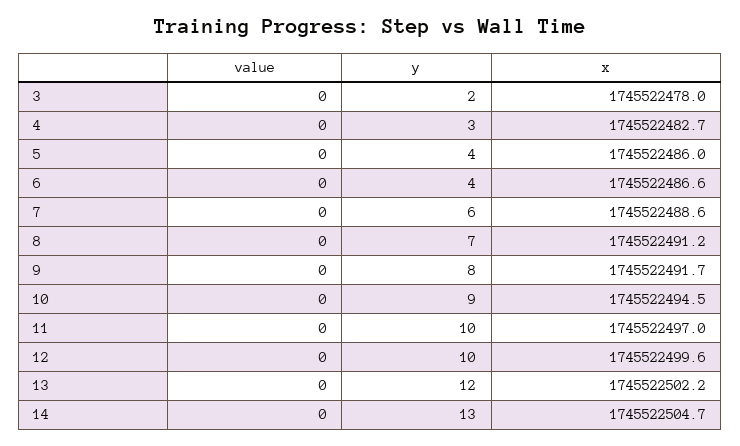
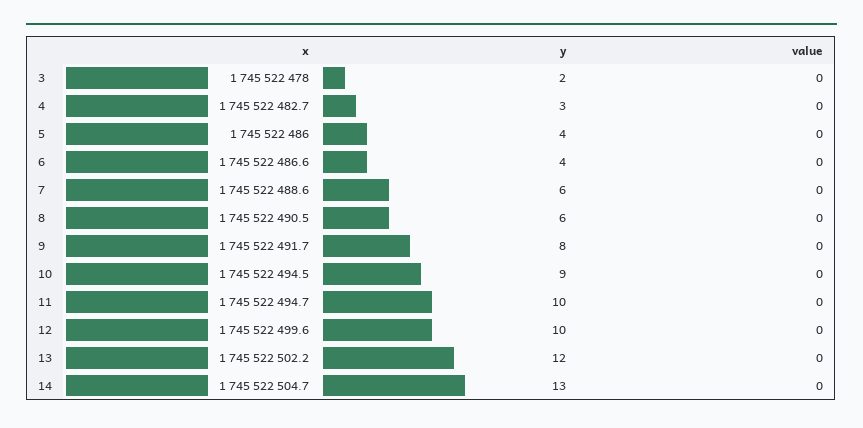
y, 8: 7 -> 6
x, 8: 1745522491.2 -> 1745522490.5
x, 11: 1745522497 -> 1745522494.7

